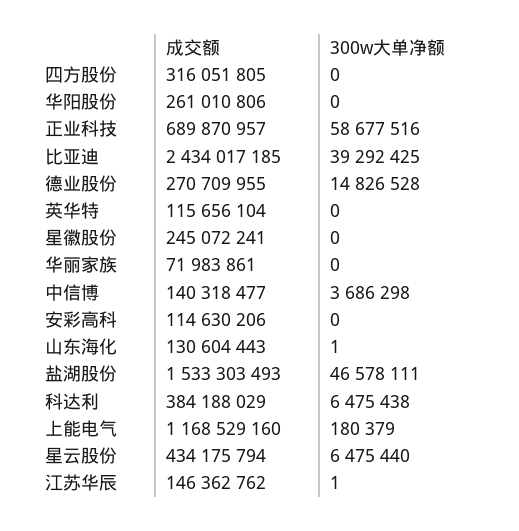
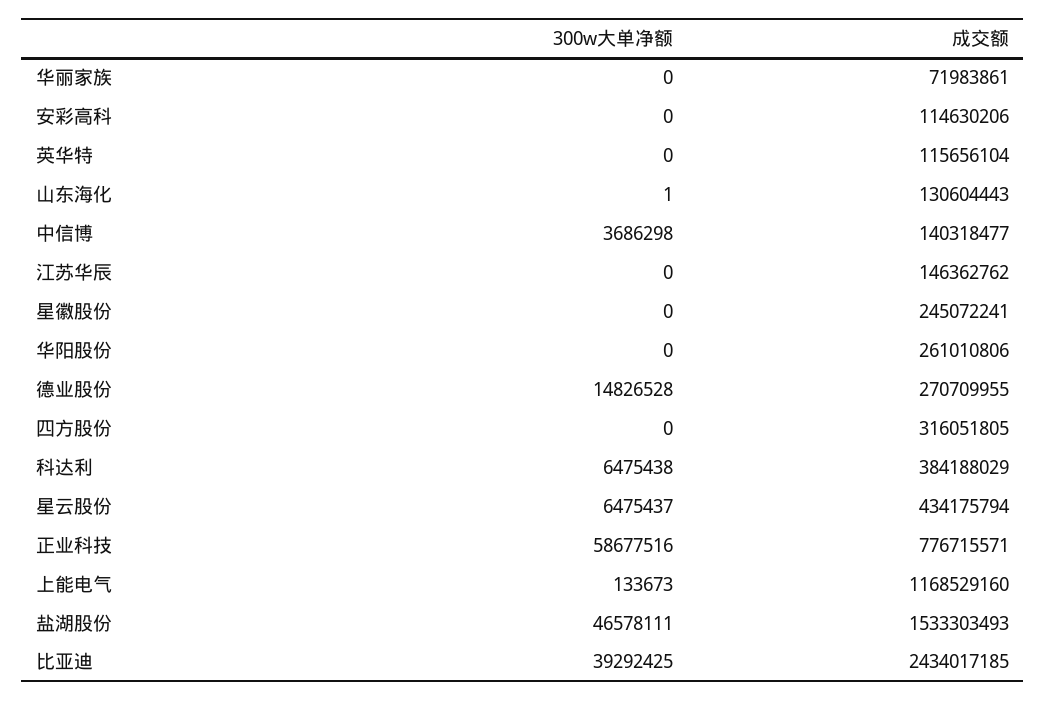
成交额, 正业科技: 689870957 -> 776715571
300w大单净额, 上能电气: 180379 -> 133673
300w大单净额, 星云股份: 6475440 -> 6475437
300w大单净额, 江苏华辰: 1 -> 0

